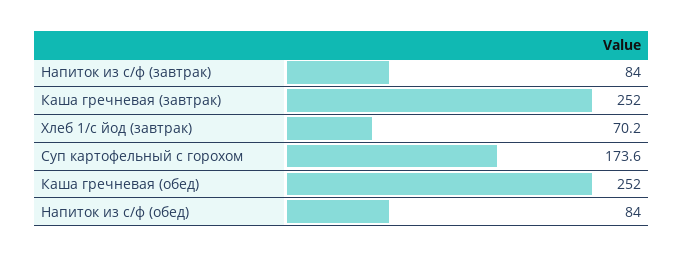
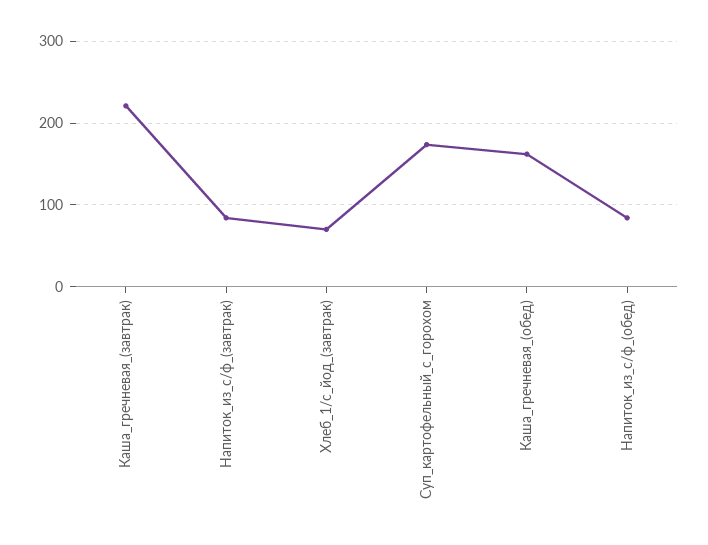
Каша гречневая (завтрак): 252 -> 220
Каша гречневая (обед): 252 -> 160

